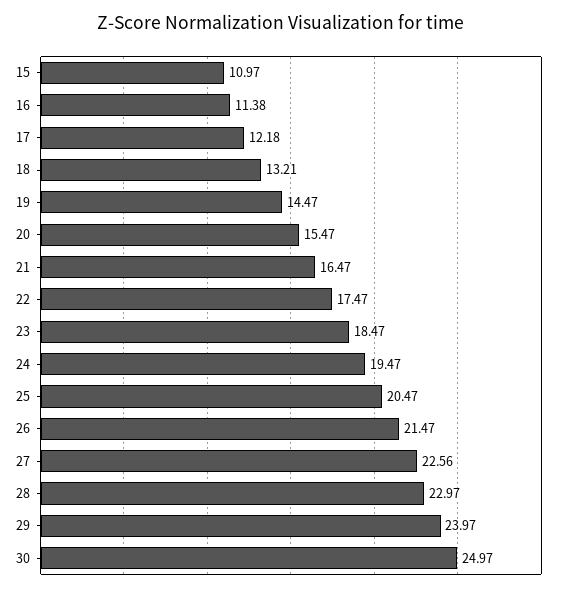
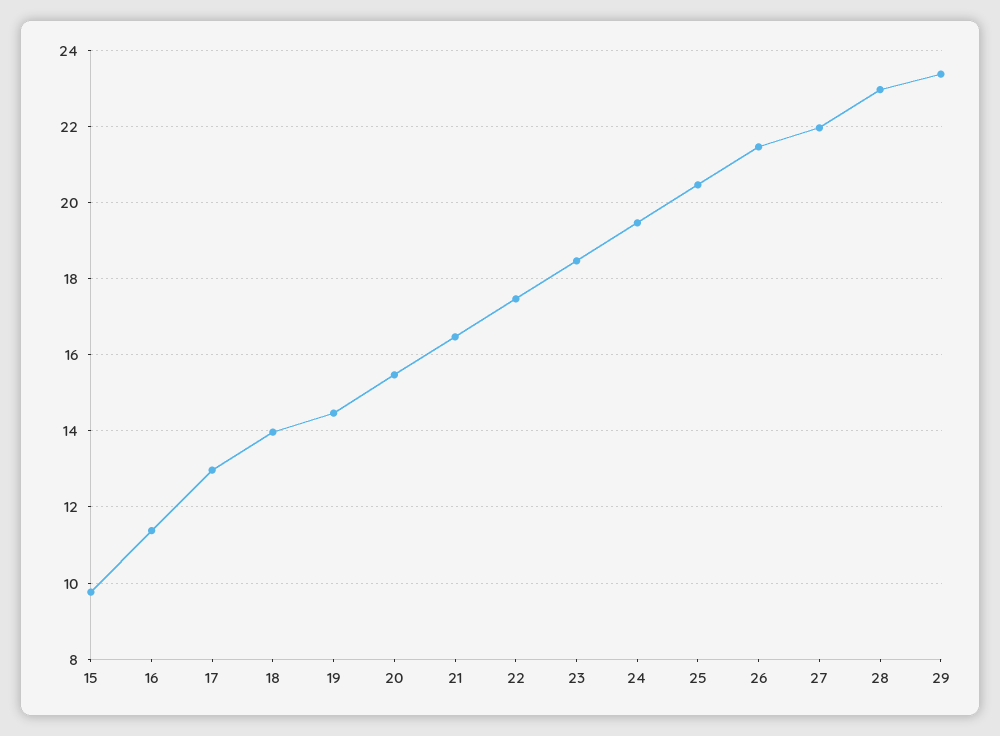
15: 10.97 -> 9.8
17: 12.18 -> 13
18: 13.21 -> 14
27: 22.56 -> 22
29: 23.97 -> 23.4
30: 24.97 -> none

